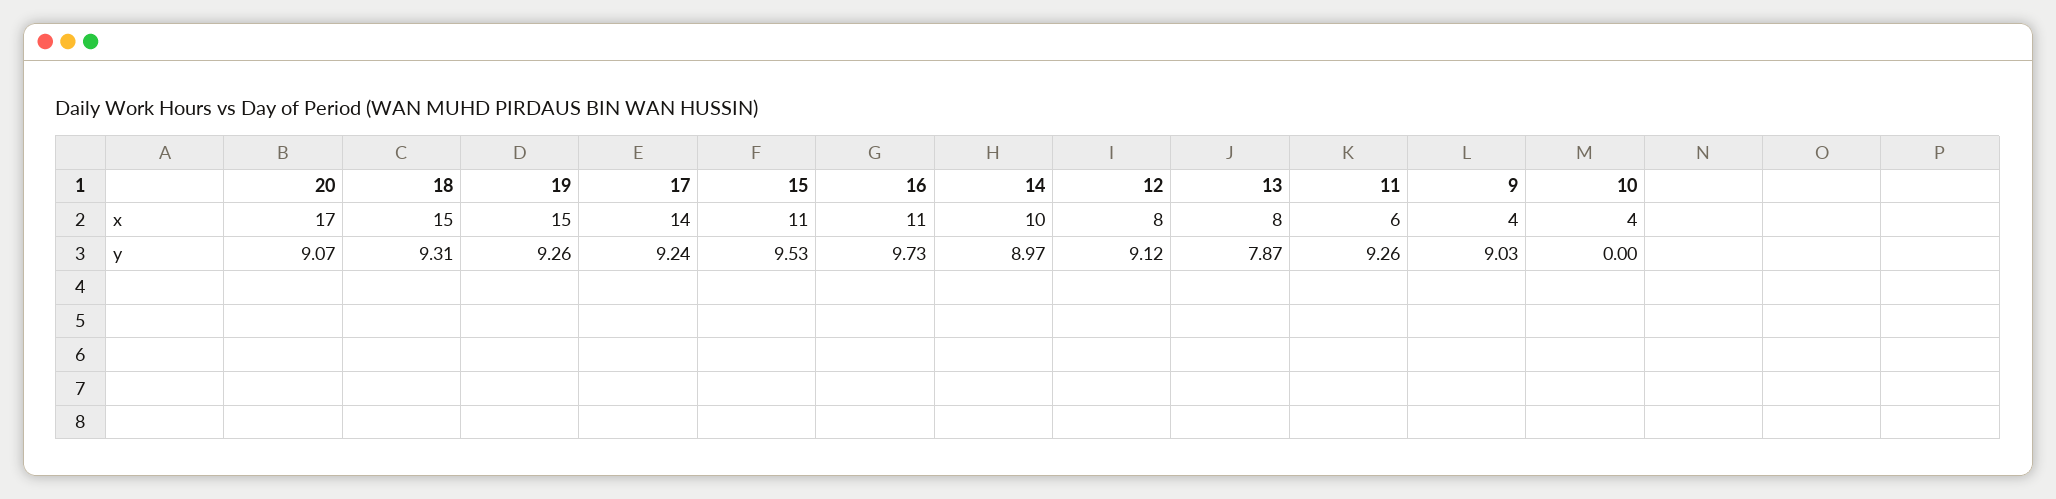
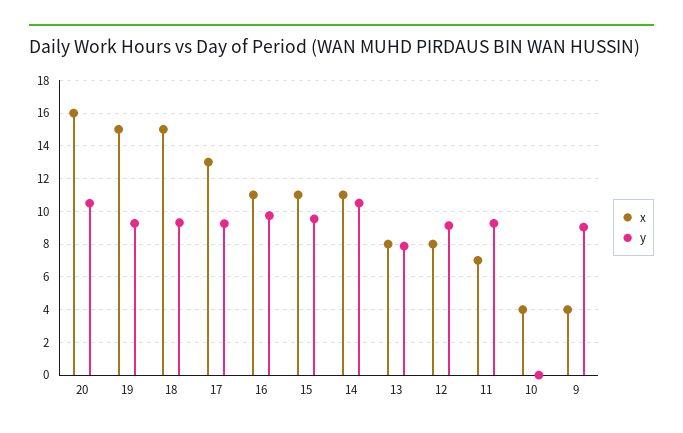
x, 20: 17 -> 16
x, 17: 14 -> 13
x, 14: 10 -> 11
x, 11: 6 -> 7
y, 20: 9.07 -> 10.5
y, 14: 8.97 -> 10.5

